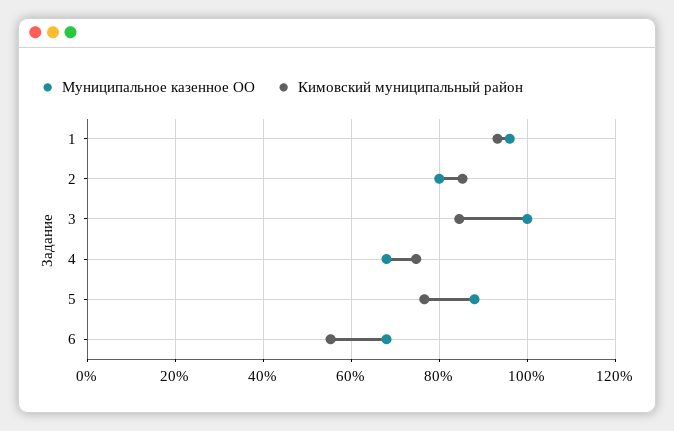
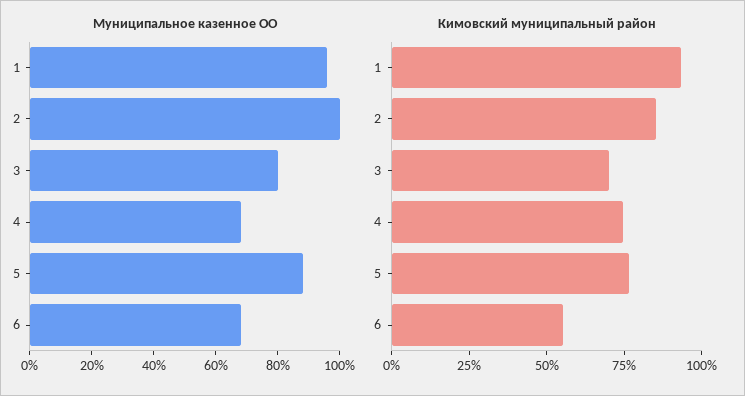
Муниципальное казенное ОО, 2: 80 -> 100
Муниципальное казенное ОО, 3: 100 -> 80
Кимовский муниципальный район, 3: 84 -> 70

